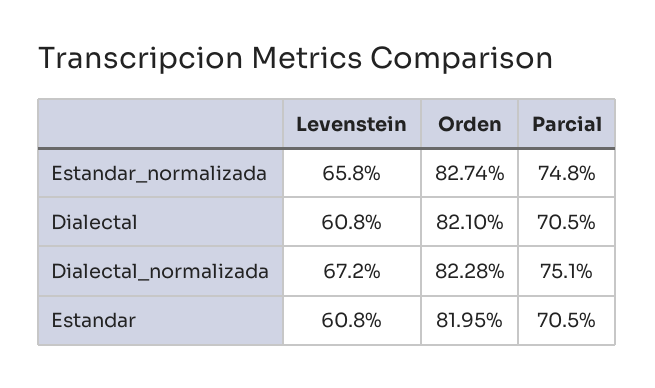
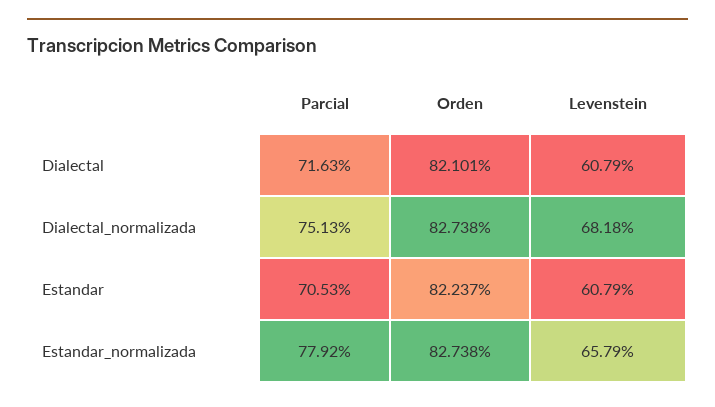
Parcial, Estandar_normalizada: 74.8 -> 77.92
Parcial, Dialectal: 70.5 -> 71.63
Levenstein, Dialectal_normalizada: 67.2 -> 68.18
Orden, Dialectal_normalizada: 82.28 -> 82.738
Orden, Estandar: 81.95 -> 82.237

